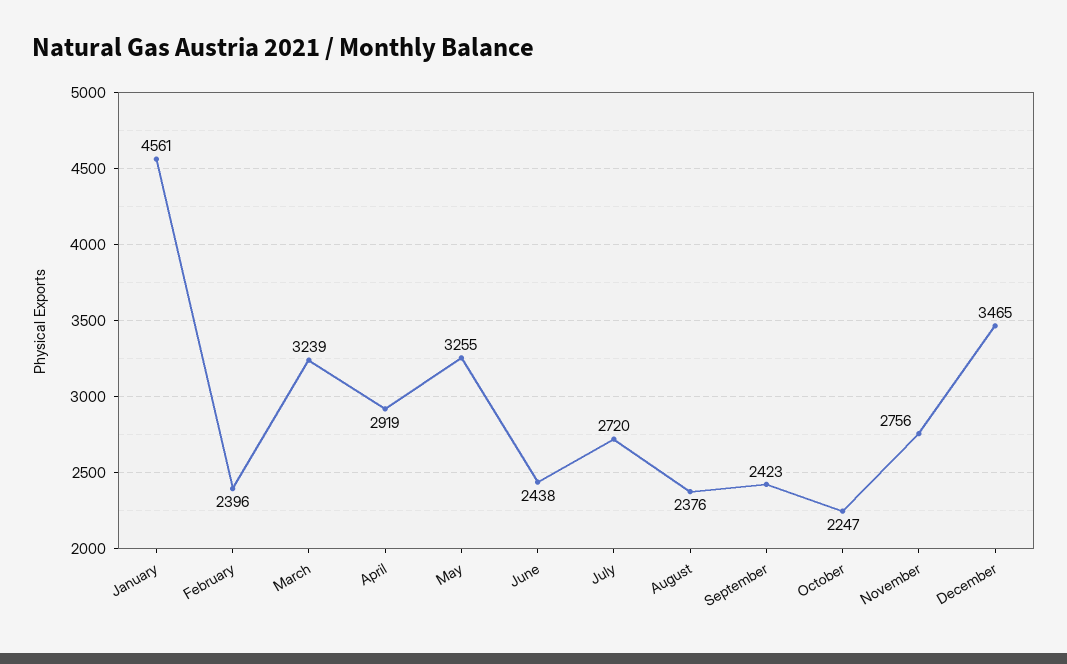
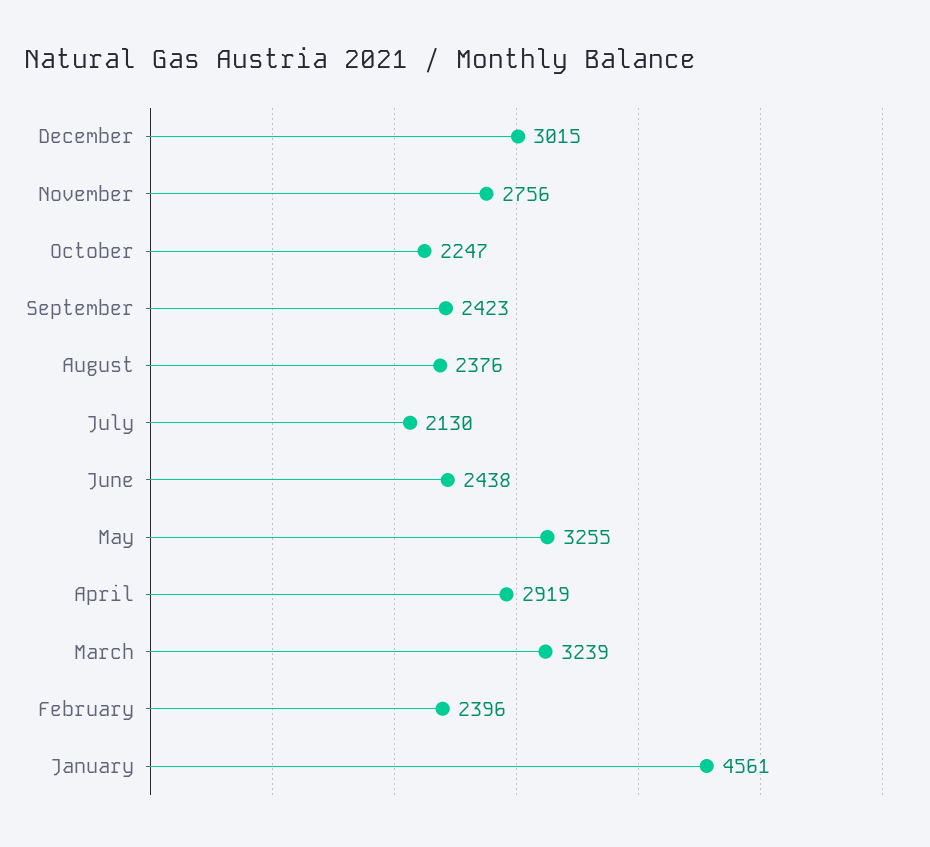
July: 2720 -> 2130
December: 3465 -> 3015

